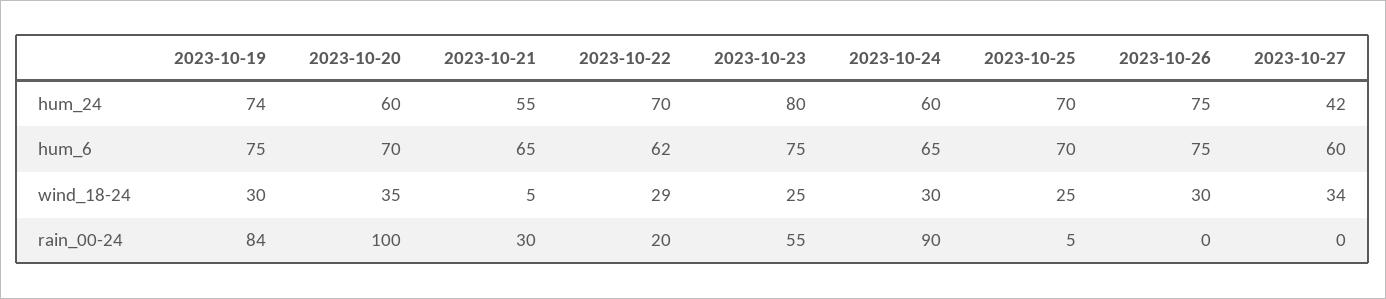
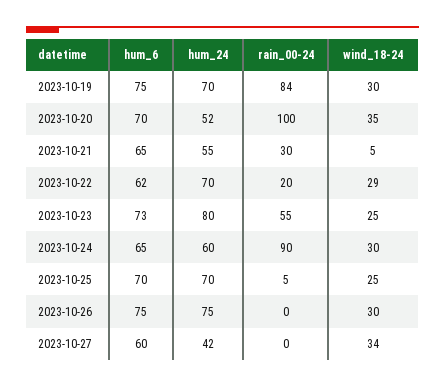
2023-10-19, hum_24: 74 -> 70
2023-10-20, hum_24: 60 -> 52
2023-10-23, hum_6: 75 -> 73

